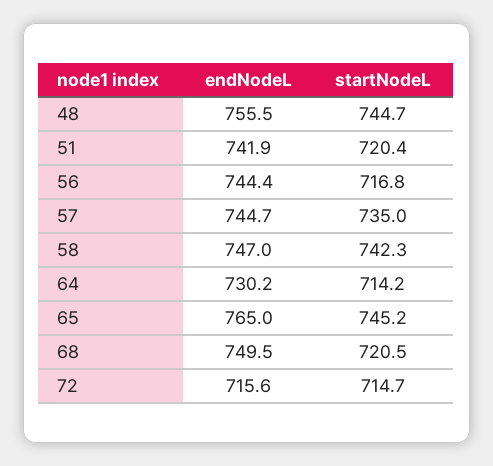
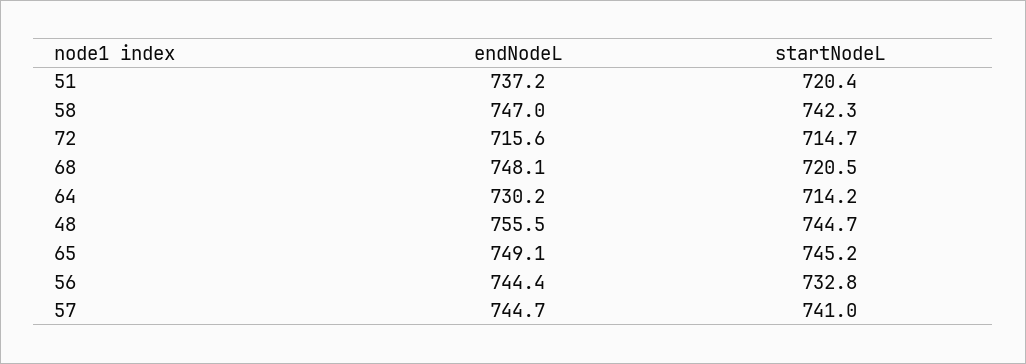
endNodeL, 51: 741.9 -> 737.2
startNodeL, 56: 716.8 -> 732.8
startNodeL, 57: 735 -> 741
endNodeL, 65: 765 -> 749.1
endNodeL, 68: 749.5 -> 748.1

